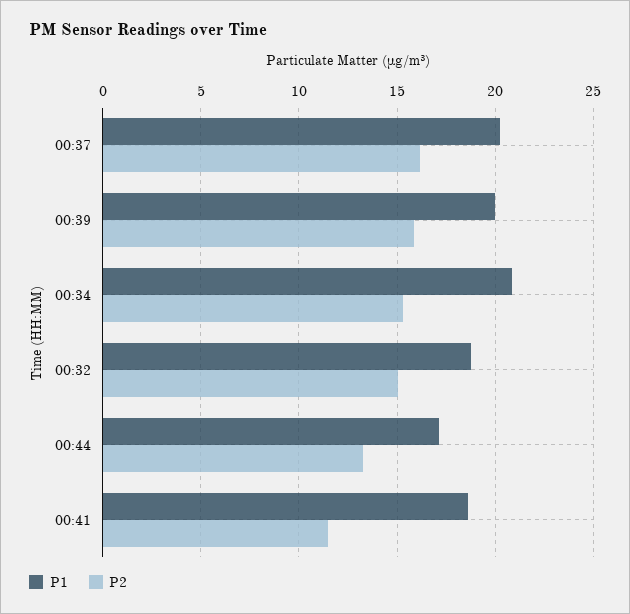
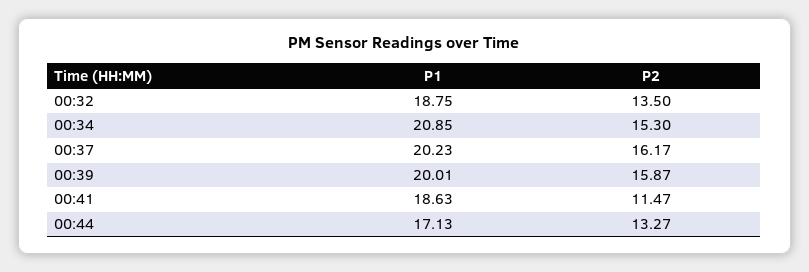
P2, 00:32: 15 -> 13.5

